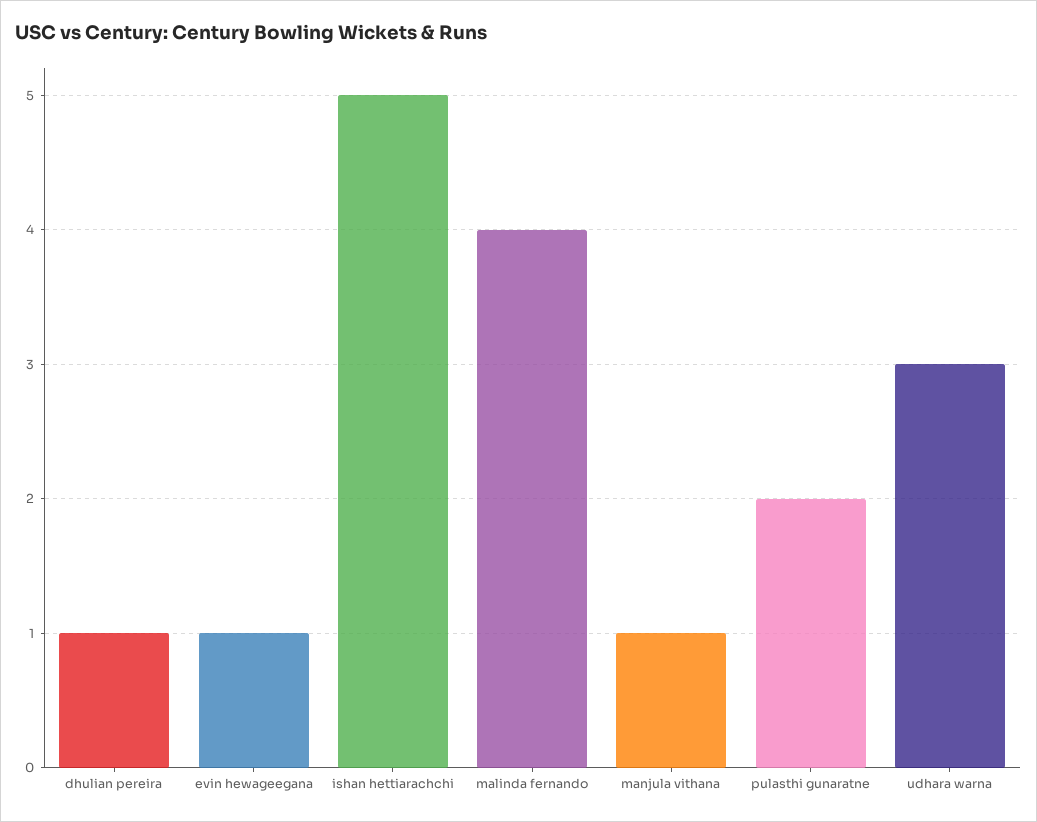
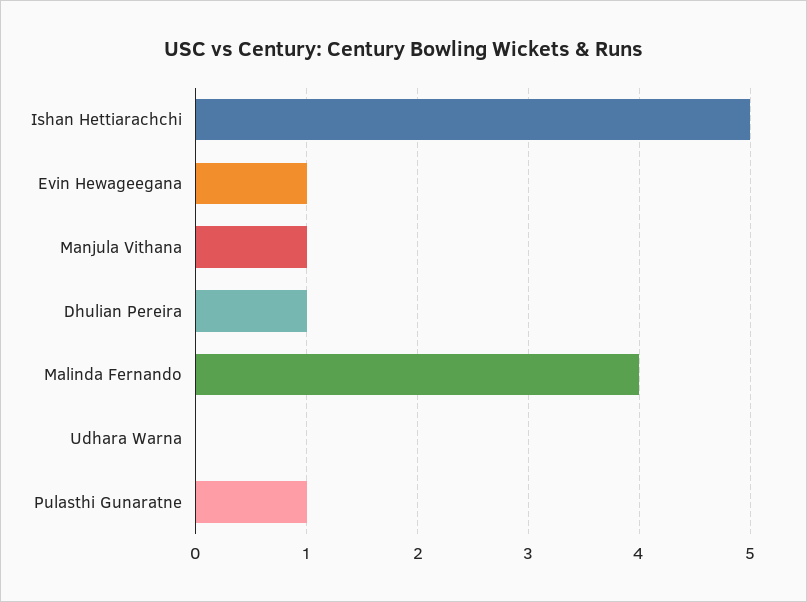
pulasthi gunaratne: 2 -> 1
udhara warna: 3 -> 0

